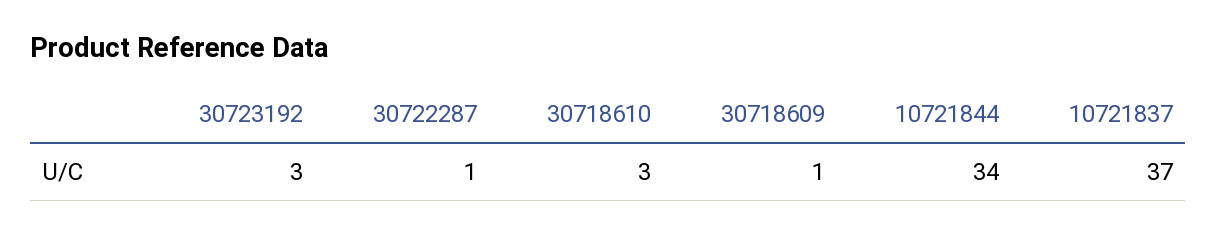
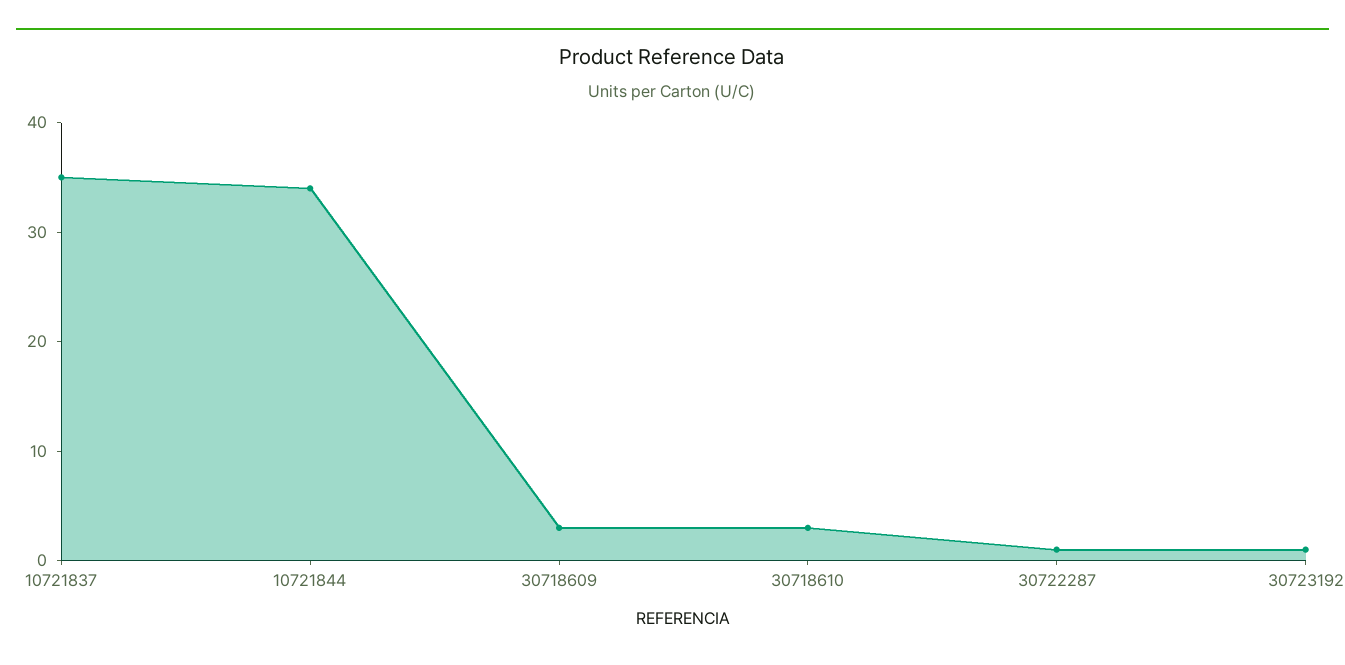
30723192: 3 -> 1
30718609: 1 -> 3
10721837: 37 -> 35

